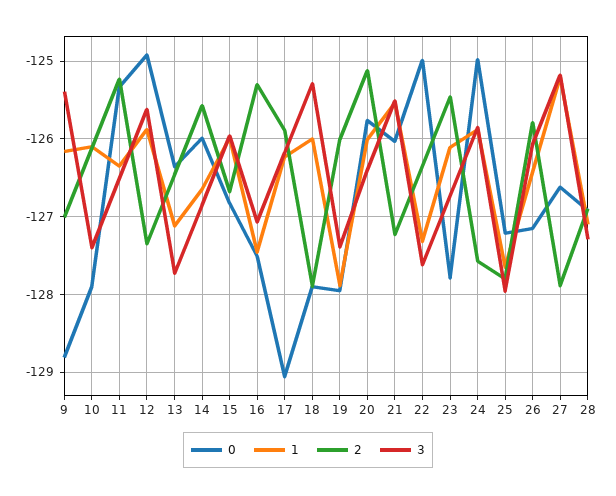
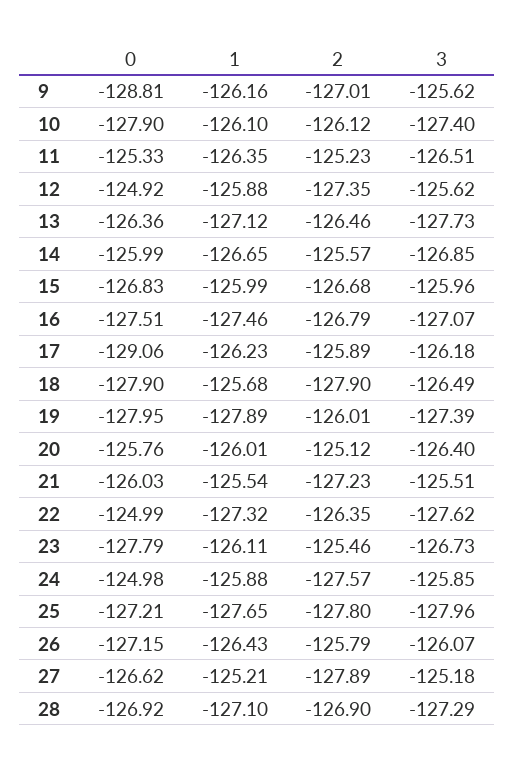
3, 9: -125.4 -> -125.62
2, 16: -125.3 -> -126.79
1, 18: -126 -> -125.68
3, 18: -125.3 -> -126.49

